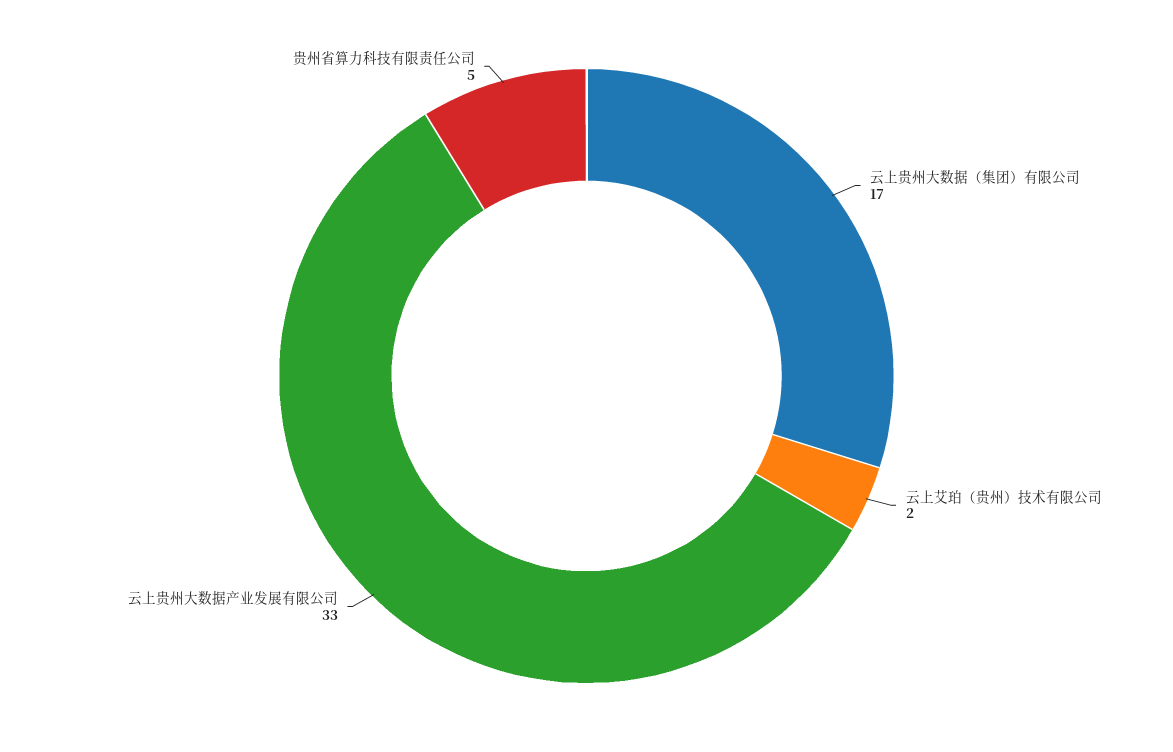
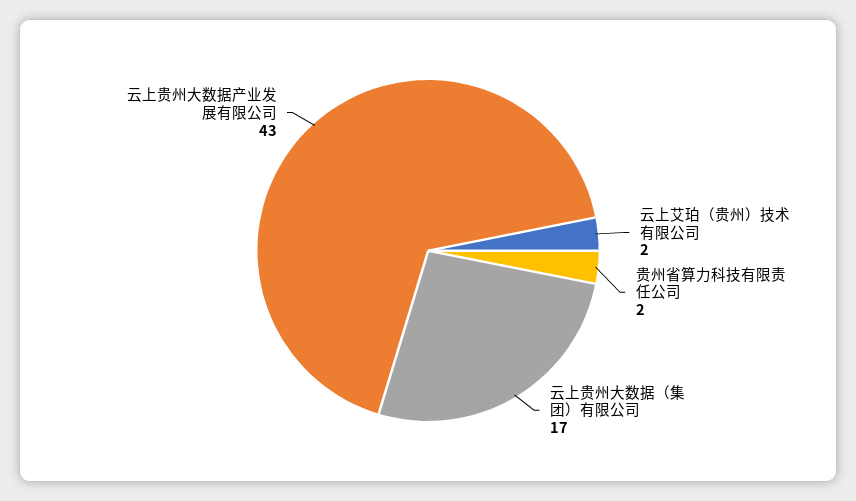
云上贵州大数据产业发展有限公司: 33 -> 43
贵州省算力科技有限责任公司: 5 -> 2

